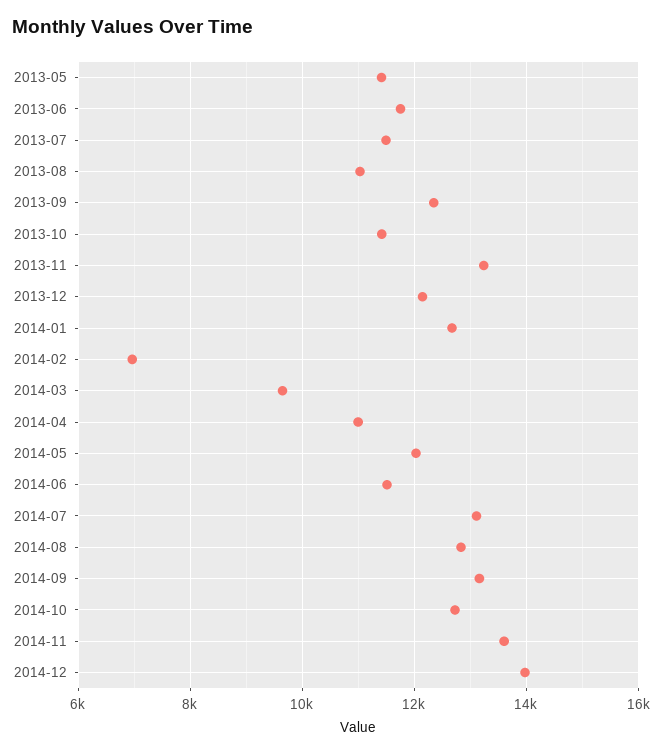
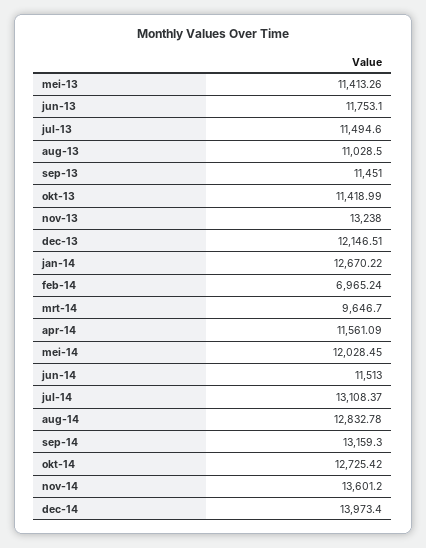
2013-09: 12400 -> 11451
2014-04: 11000 -> 11561.09

